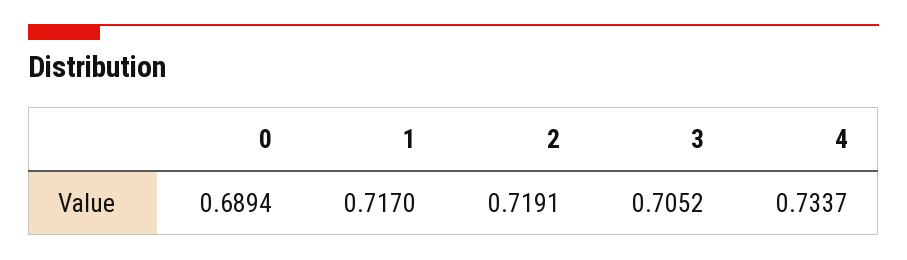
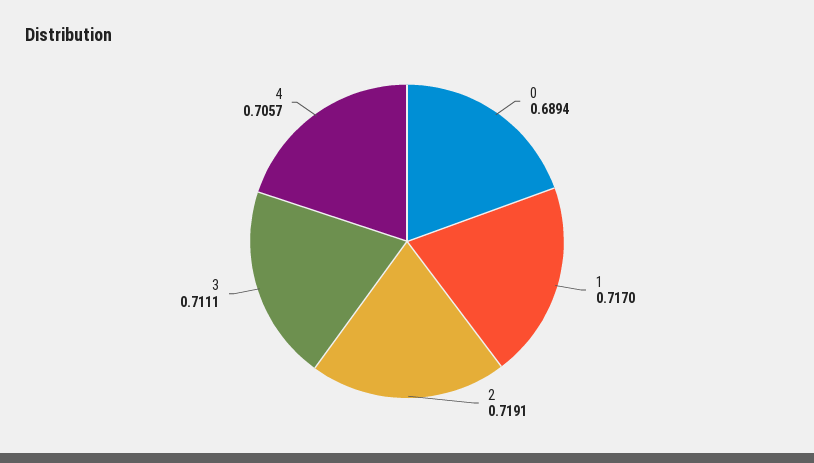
3: 0.7052 -> 0.7111
4: 0.7337 -> 0.7057

